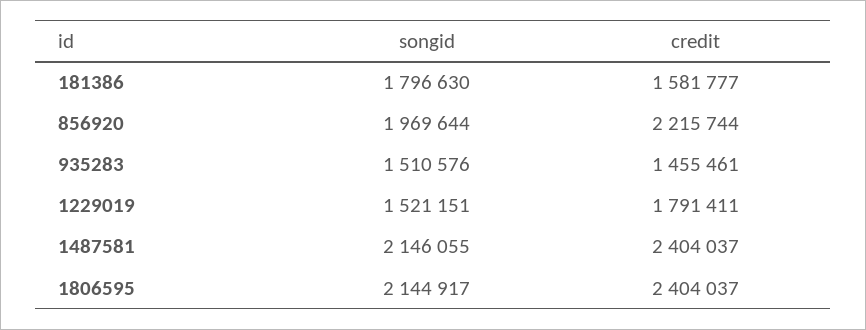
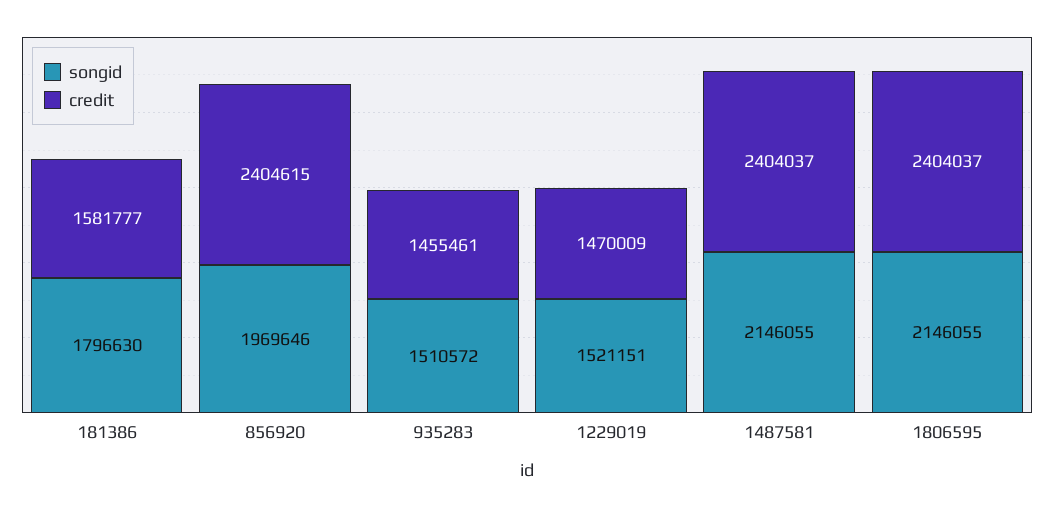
songid, 856920: 1969644 -> 1969646
credit, 856920: 2215744 -> 2404615
songid, 935283: 1510576 -> 1510572
credit, 1229019: 1791411 -> 1470009
songid, 1806595: 2144917 -> 2146055

